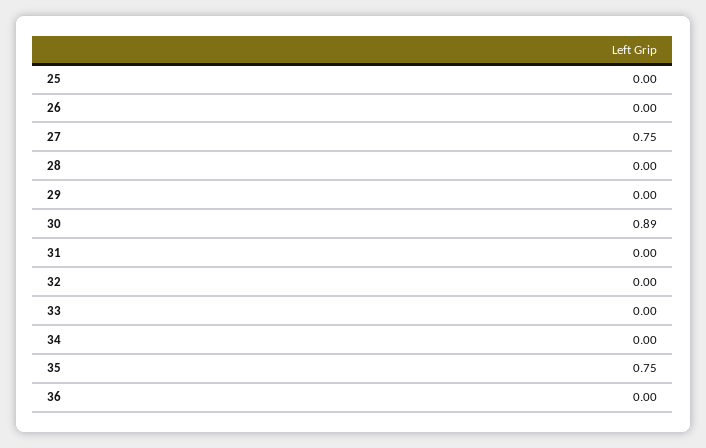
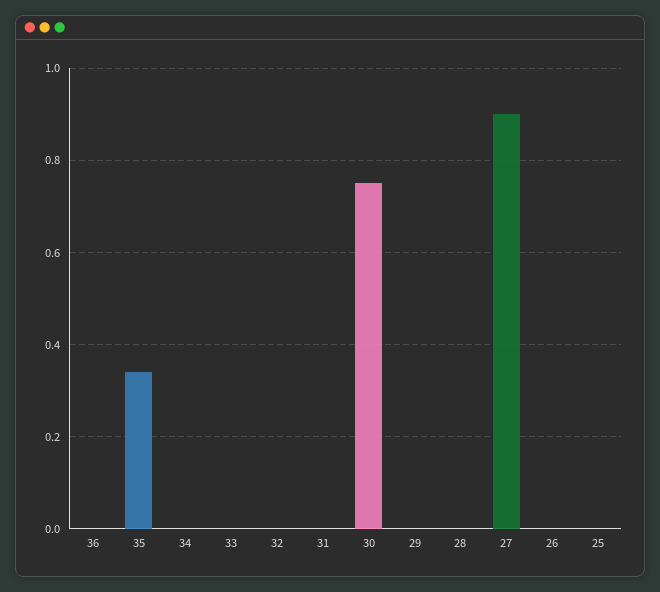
27: 0.75 -> 0.9
30: 0.89 -> 0.75
35: 0.75 -> 0.35

